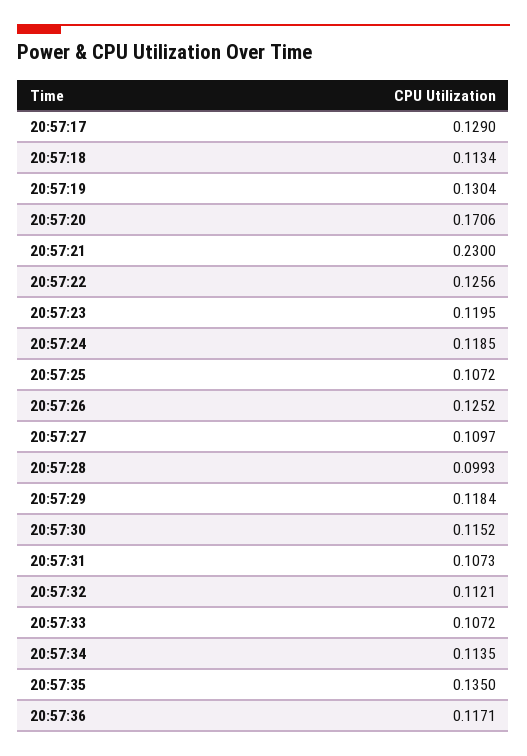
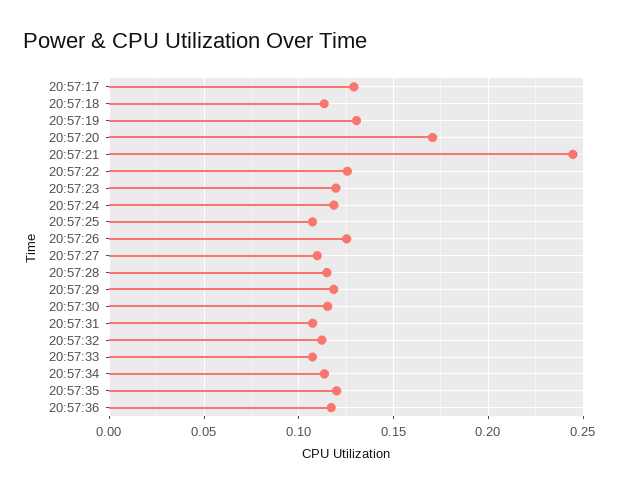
20:57:21: 0.23 -> 0.245
20:57:28: 0.0993 -> 0.115
20:57:35: 0.135 -> 0.12

